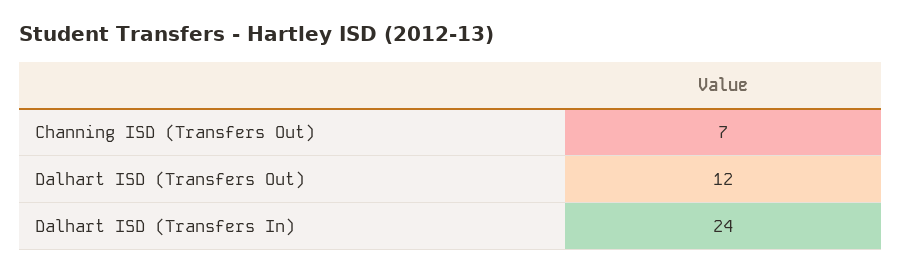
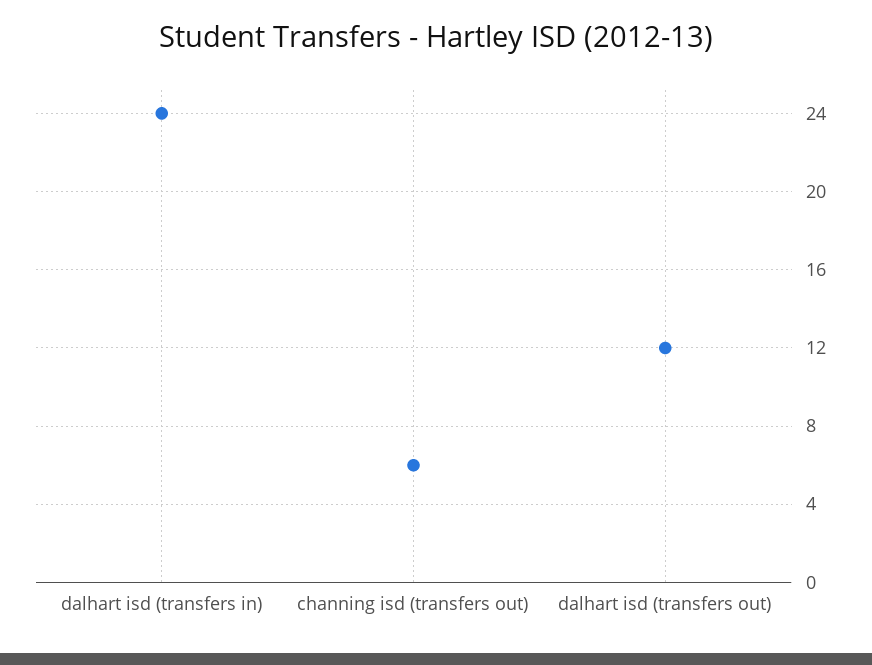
Channing ISD (Transfers Out): 7 -> 6

